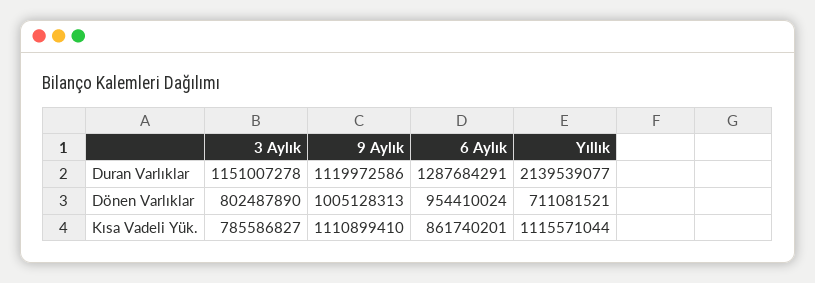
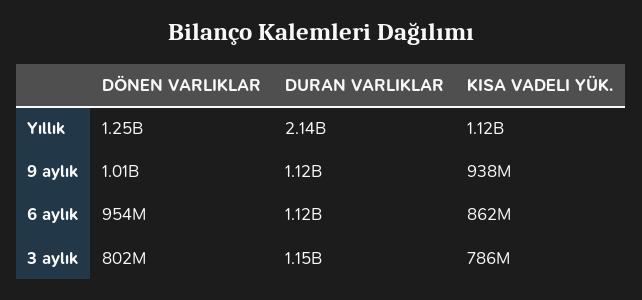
6 Aylık, Duran Varlıklar: 1287684291 -> 1120000000
Yıllık, Dönen Varlıklar: 711081521 -> 1250000000
9 Aylık, Kısa Vadeli Yük.: 1110899410 -> 938000000

